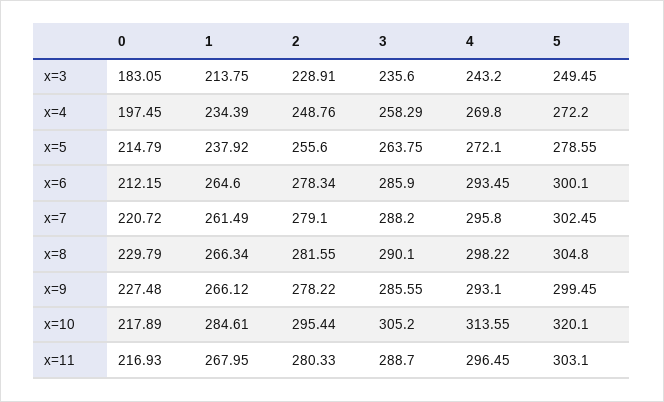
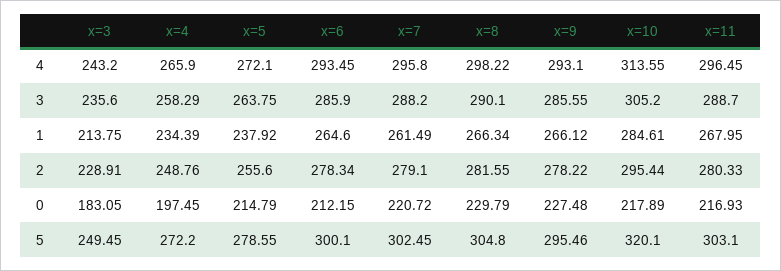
4, x=4: 269.8 -> 265.9
5, x=9: 299.45 -> 295.46

